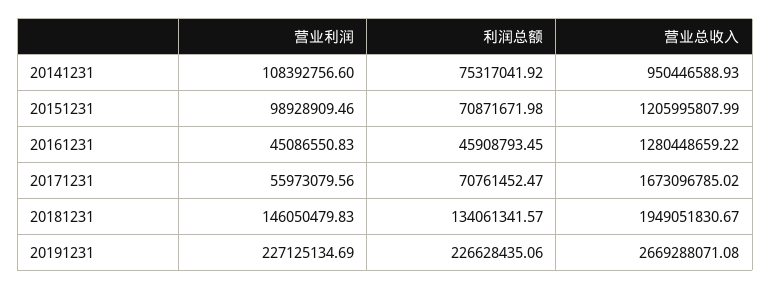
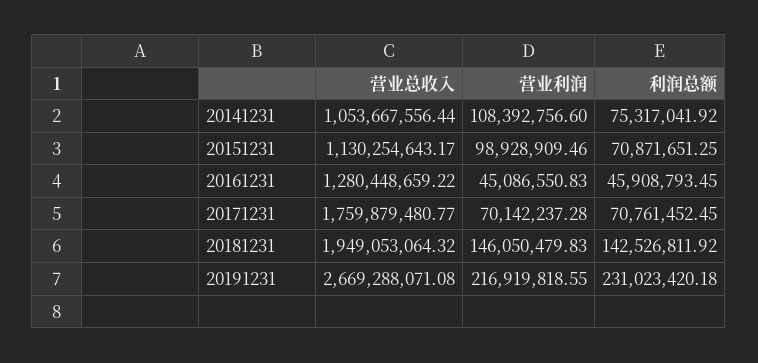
营业总收入, 20141231: 950446588.93 -> 1053667556.44
利润总额, 20151231: 70871671.98 -> 70871651.25
营业总收入, 20151231: 1205995807.99 -> 1130254643.17
营业利润, 20171231: 55973079.56 -> 70142237.28
利润总额, 20171231: 70761452.47 -> 70761452.45
营业总收入, 20171231: 1673096785.02 -> 1759879480.77
利润总额, 20181231: 134061341.57 -> 142526811.92
营业总收入, 20181231: 1949051830.67 -> 1949053064.32
营业利润, 20191231: 227125134.69 -> 216919818.55
利润总额, 20191231: 226628435.06 -> 231023420.18

